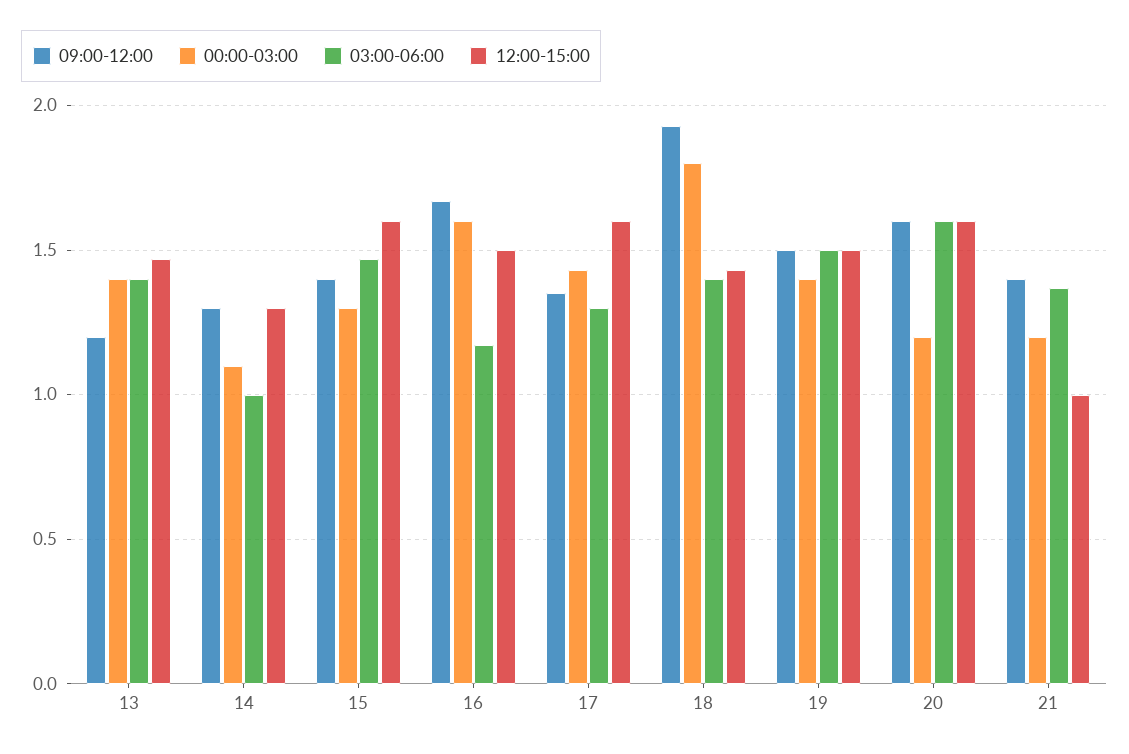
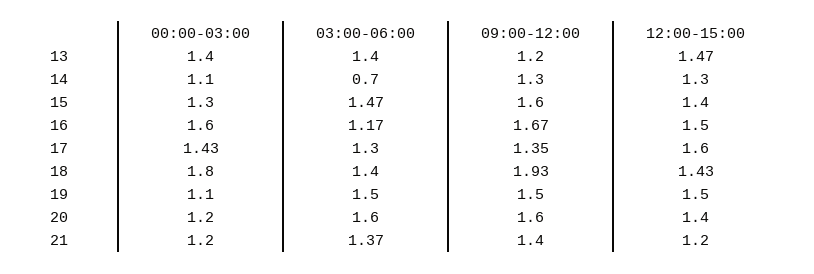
03:00-06:00, 14: 1 -> 0.7
09:00-12:00, 15: 1.4 -> 1.6
12:00-15:00, 15: 1.6 -> 1.4
00:00-03:00, 19: 1.4 -> 1.1
12:00-15:00, 20: 1.6 -> 1.4
12:00-15:00, 21: 1 -> 1.2

